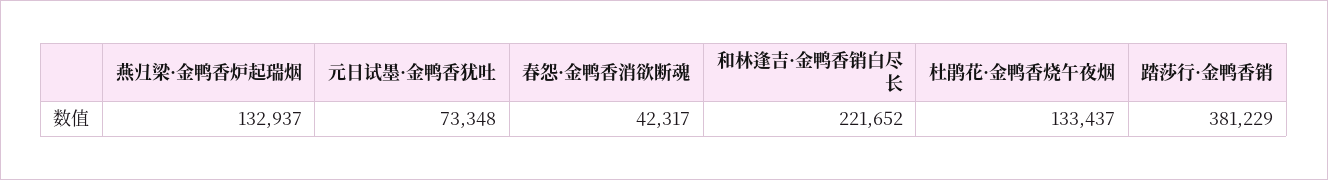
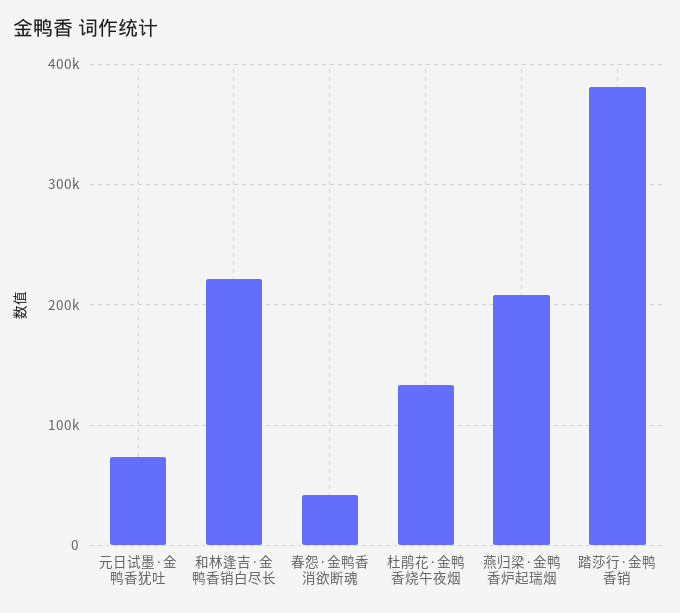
燕归梁·金鸭香炉起瑞烟: 132937 -> 210000

